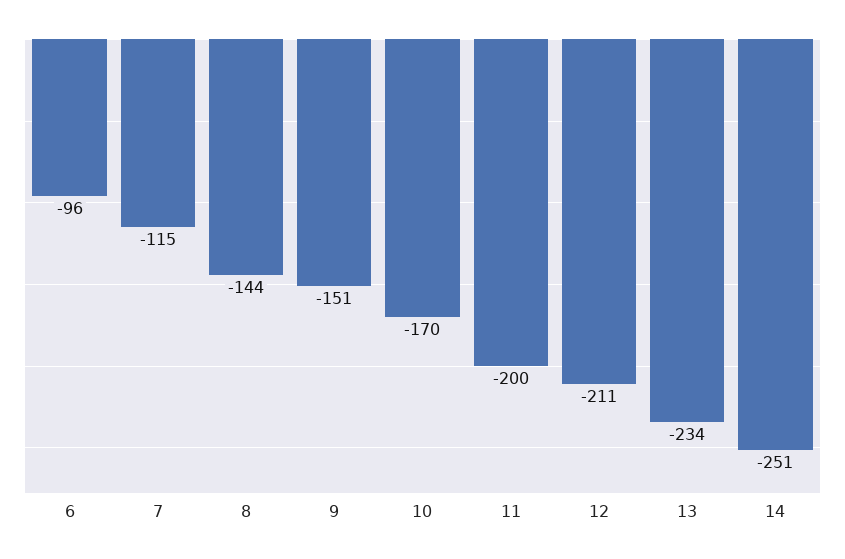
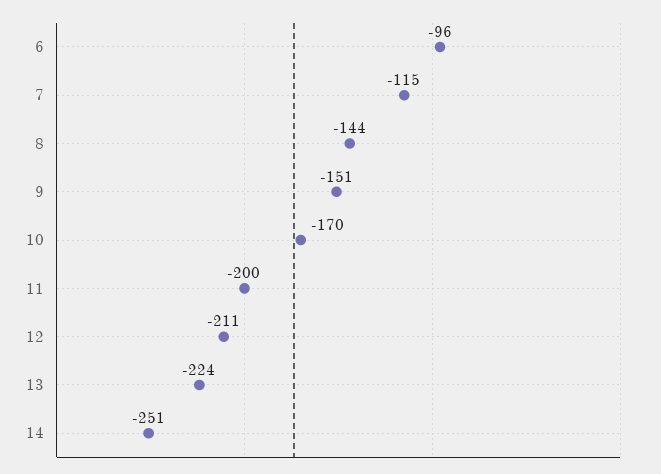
13: -234 -> -224

